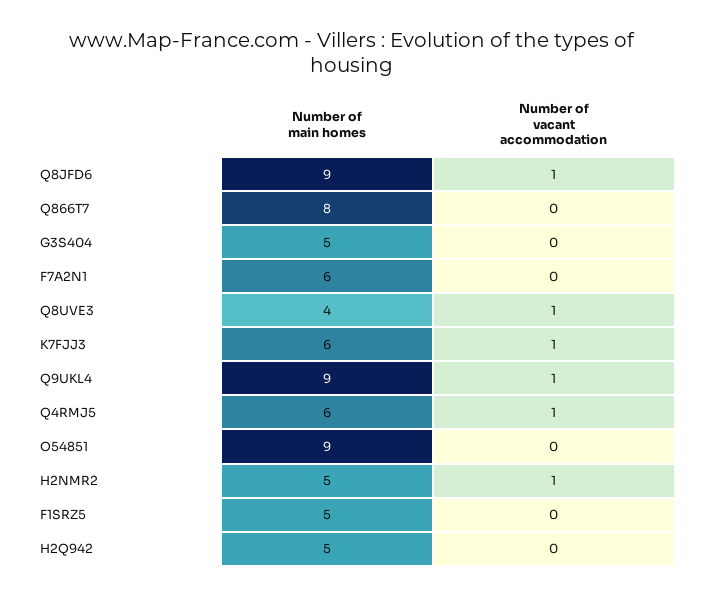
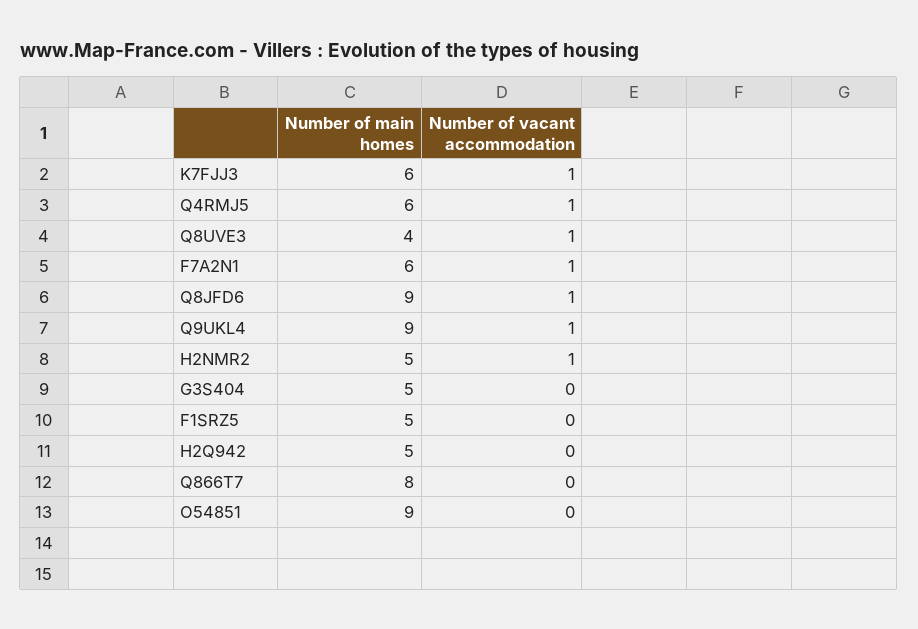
Number of vacant accommodation, F7A2N1: 0 -> 1

